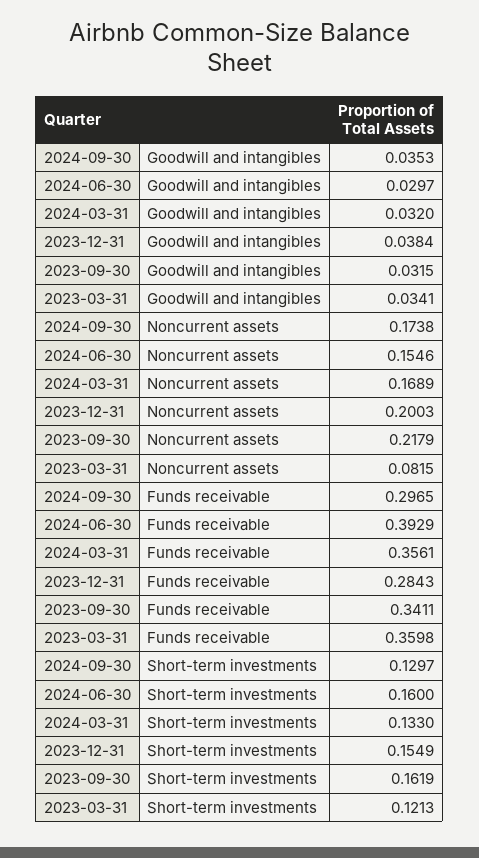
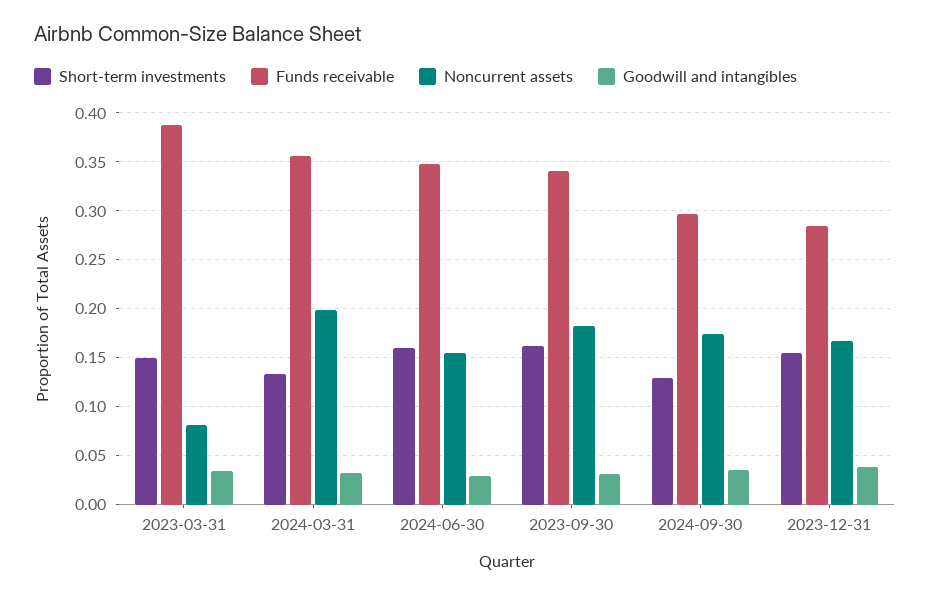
Noncurrent assets, 2024-03-31: 0.1689 -> 0.2
Noncurrent assets, 2023-12-31: 0.2003 -> 0.17
Noncurrent assets, 2023-09-30: 0.2179 -> 0.18
Funds receivable, 2024-06-30: 0.3929 -> 0.35
Funds receivable, 2023-03-31: 0.3598 -> 0.39
Short-term investments, 2023-03-31: 0.1213 -> 0.15

